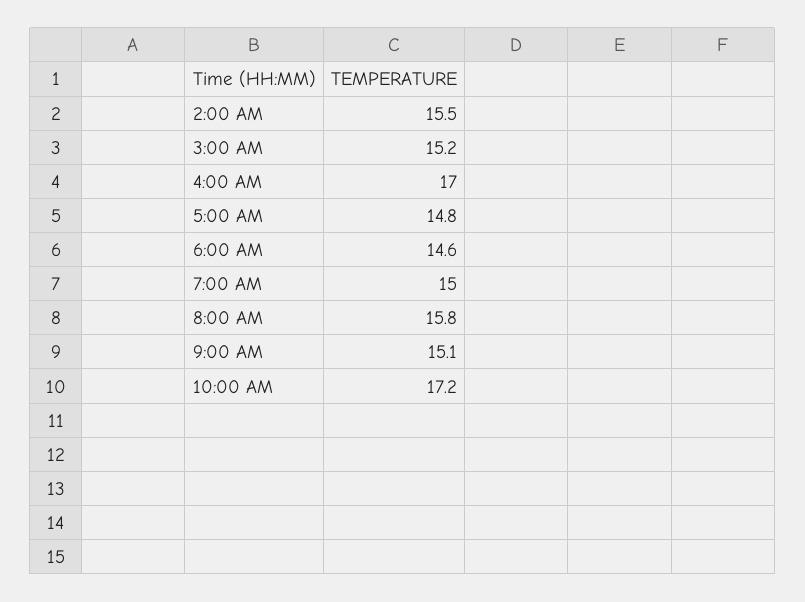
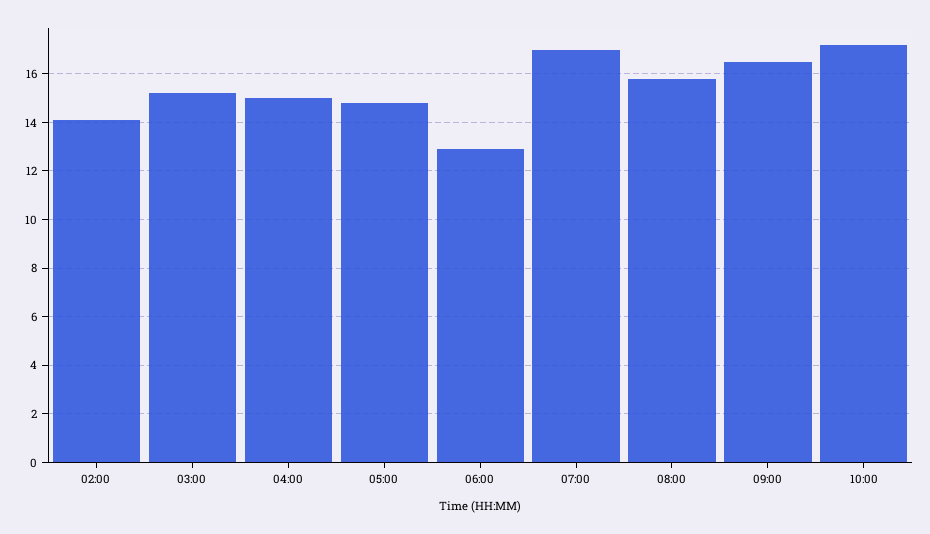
2:00 AM: 15.5 -> 14
4:00 AM: 17 -> 15
6:00 AM: 14.6 -> 13
7:00 AM: 15 -> 17
9:00 AM: 15.1 -> 16.5

